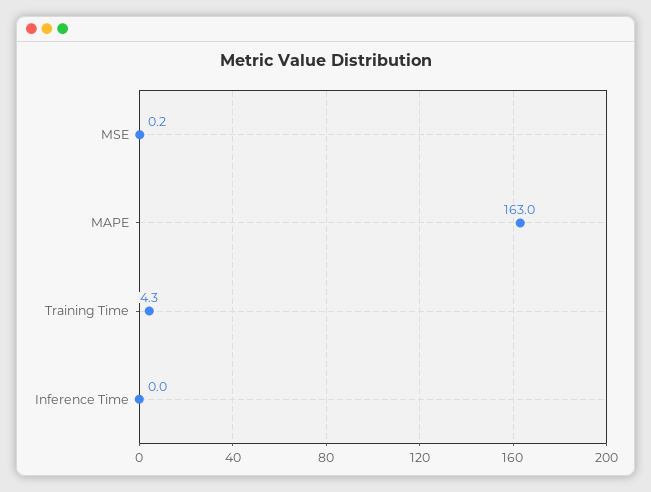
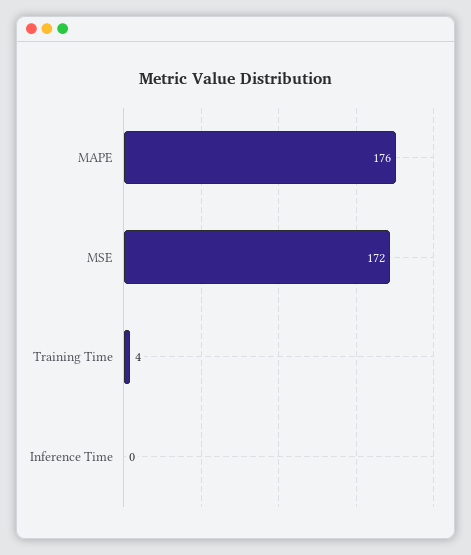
MSE: 0.2 -> 172
MAPE: 163 -> 176

